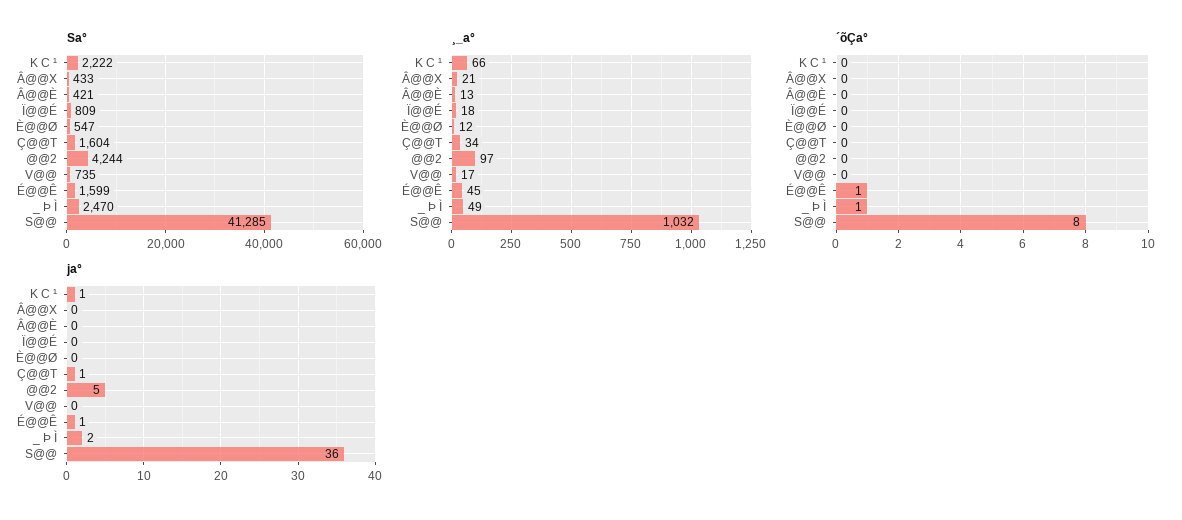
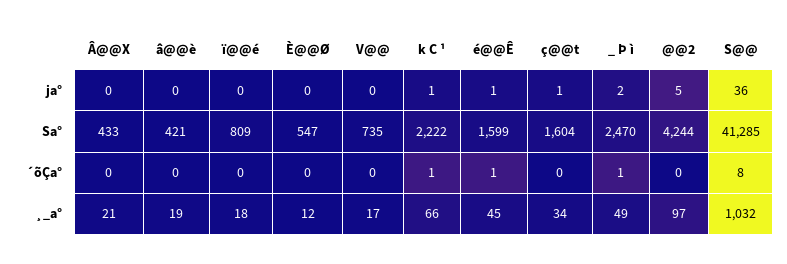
¸_a°, Â@@È: 13 -> 19
´õÇa°, K C ¹: 0 -> 1

